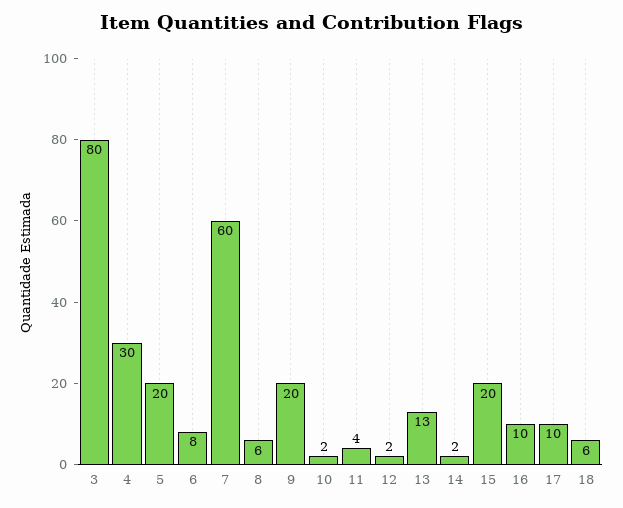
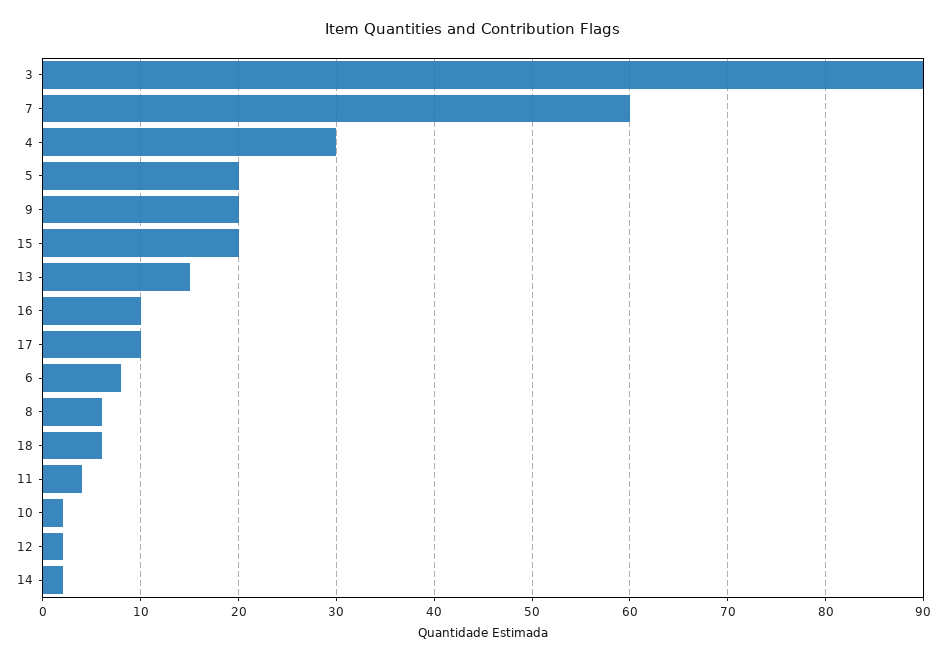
3: 80 -> 90
13: 13 -> 15

